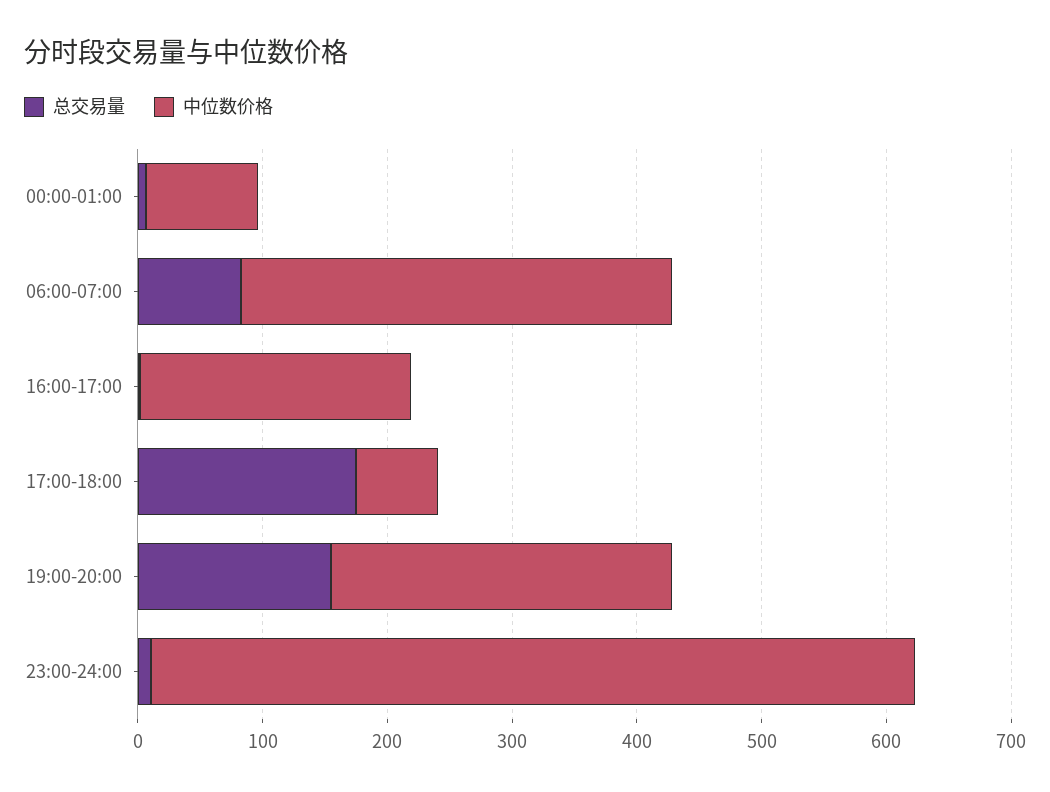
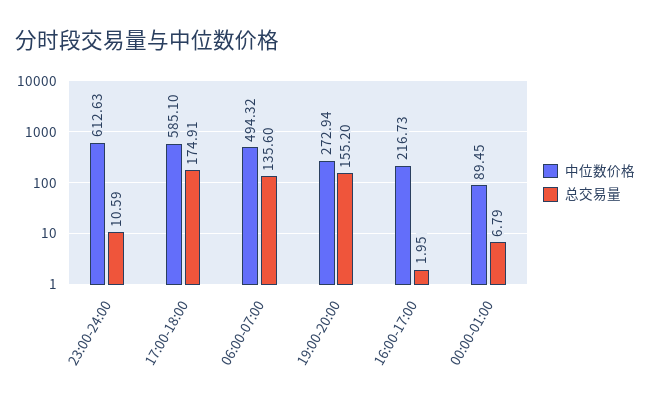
总交易量, 06:00-07:00: 80 -> 135.6
中位数价格, 06:00-07:00: 340 -> 494.32
中位数价格, 17:00-18:00: 60 -> 585.1

